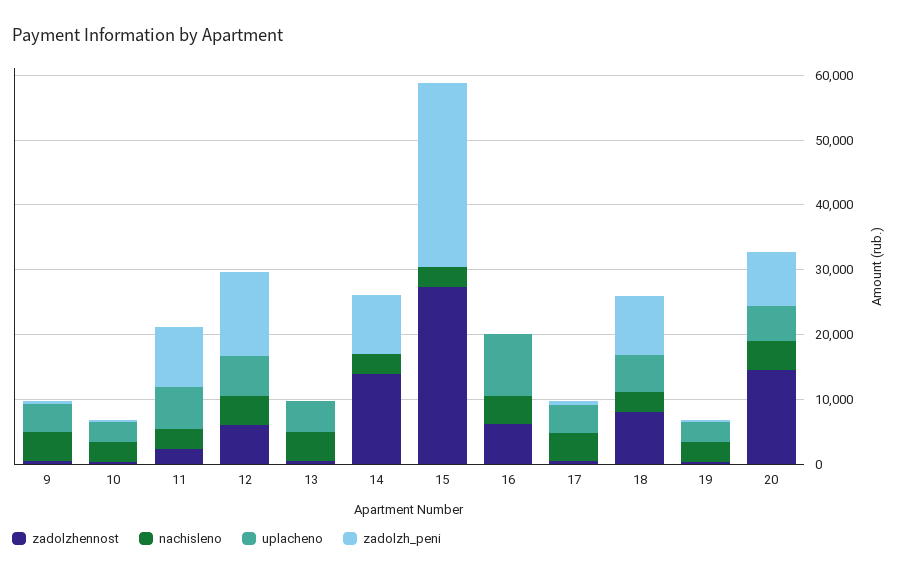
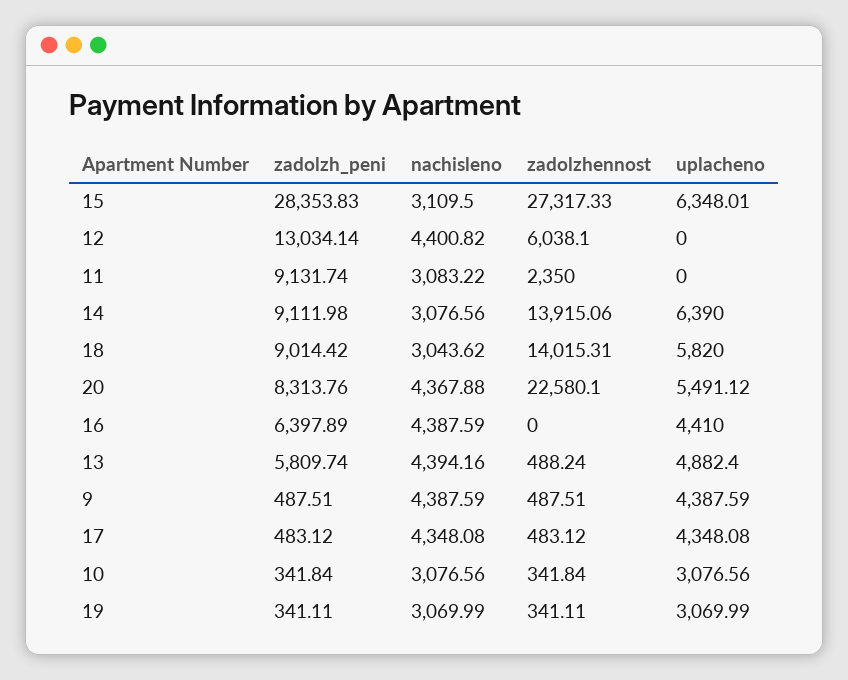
uplacheno, 11: 6000 -> 0
uplacheno, 12: 6000 -> 0
zadolzh_peni, 13: 0 -> 5809.74
uplacheno, 14: 0 -> 6390
uplacheno, 15: 0 -> 6348.01
zadolzhennost, 16: 6000 -> 0
uplacheno, 16: 10000 -> 4410
zadolzh_peni, 16: 0 -> 6397.89
zadolzhennost, 18: 8000 -> 14015.31
zadolzhennost, 20: 14000 -> 22580.1

